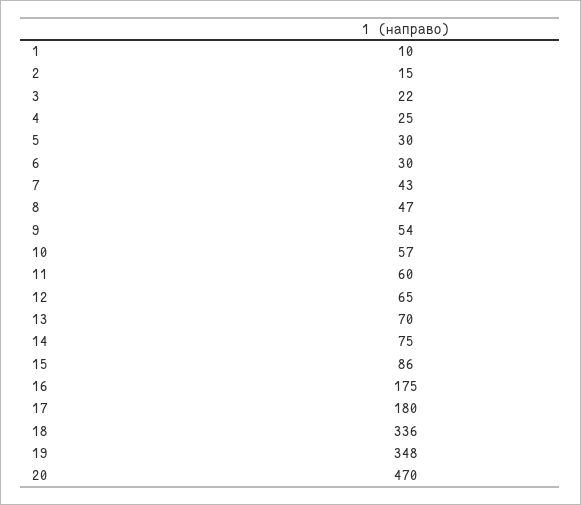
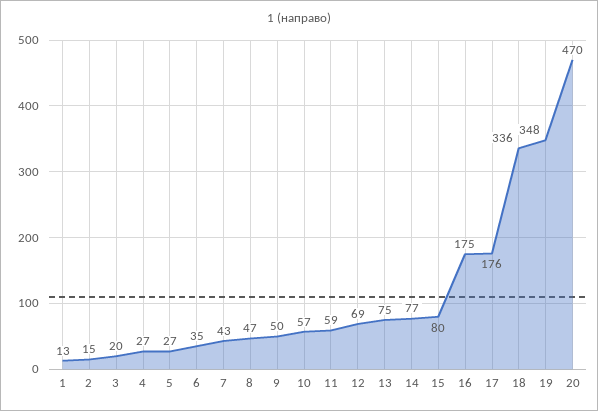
1: 10 -> 13
3: 22 -> 20
4: 25 -> 27
5: 30 -> 27
6: 30 -> 35
9: 54 -> 50
11: 60 -> 59
12: 65 -> 69
13: 70 -> 75
14: 75 -> 77
15: 86 -> 80
17: 180 -> 176

